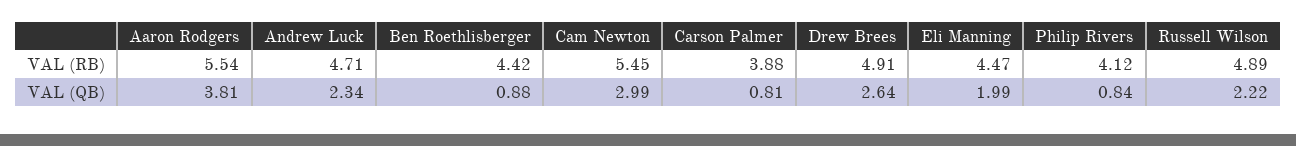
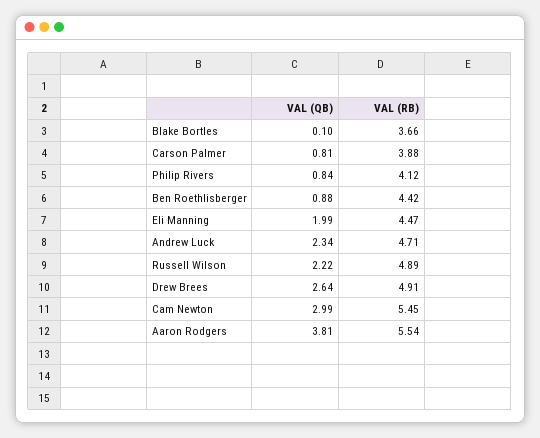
Blake Bortles, VAL (QB): none -> 0.1
Blake Bortles, VAL (RB): none -> 3.66

